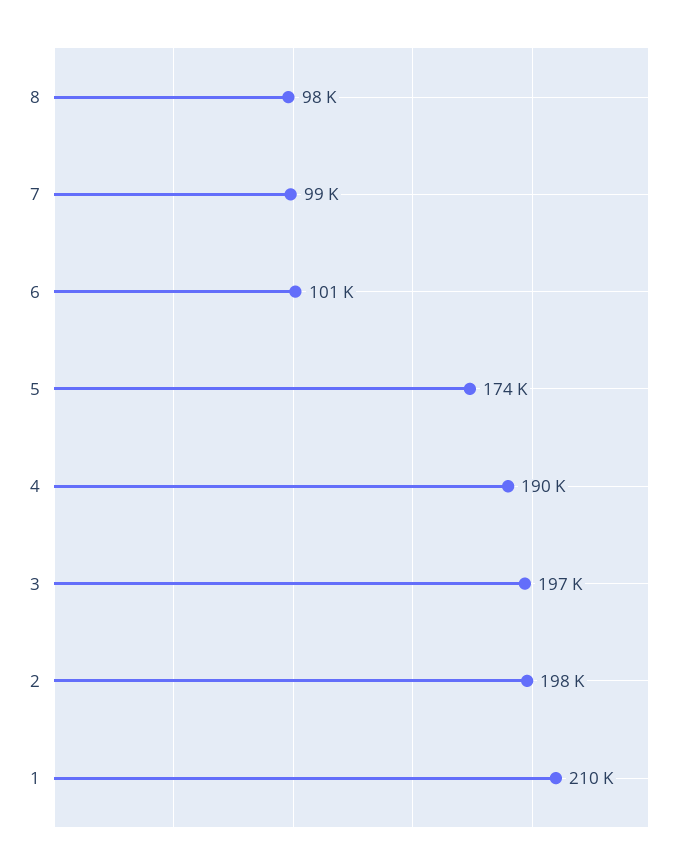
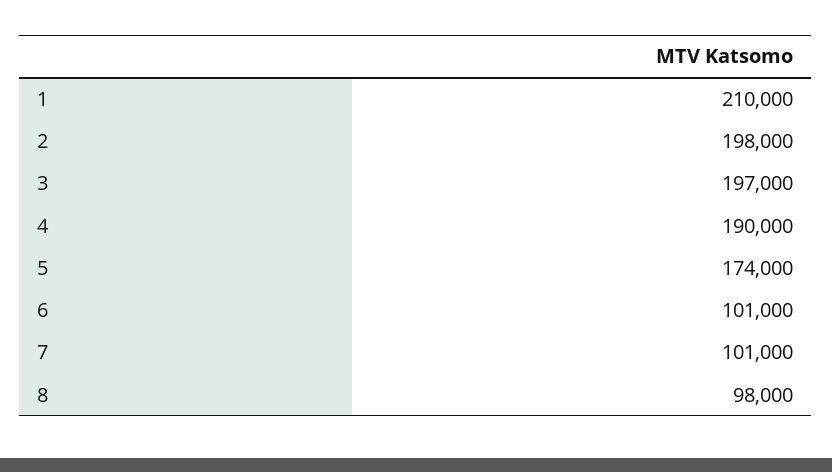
7: 99000 -> 101000

